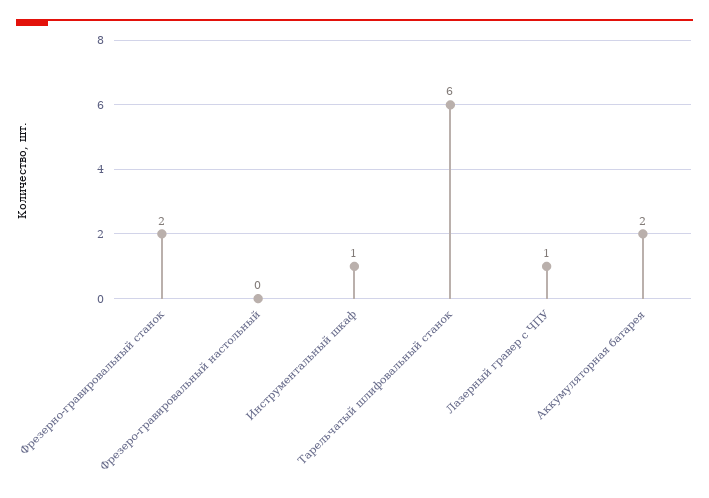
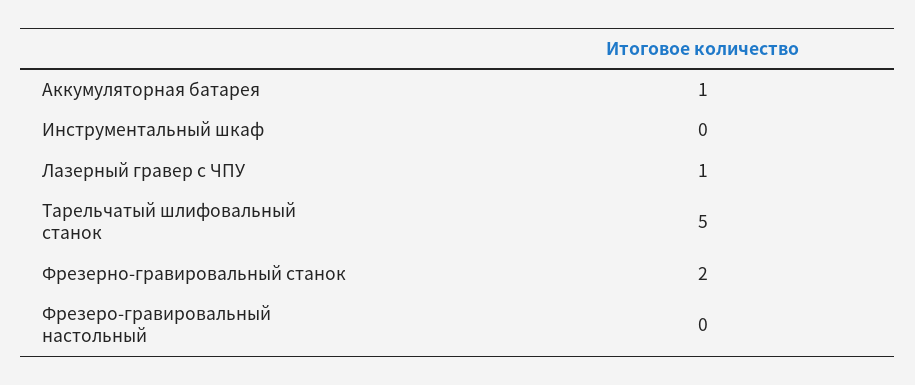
Инструментальный шкаф: 1 -> 0
Тарельчатый шлифовальный станок: 6 -> 5
Аккумуляторная батарея: 2 -> 1

